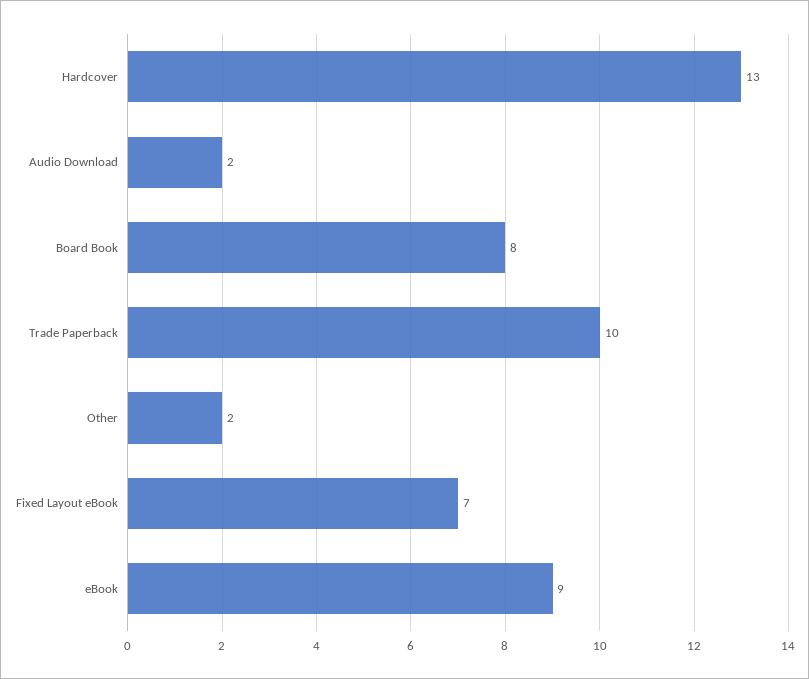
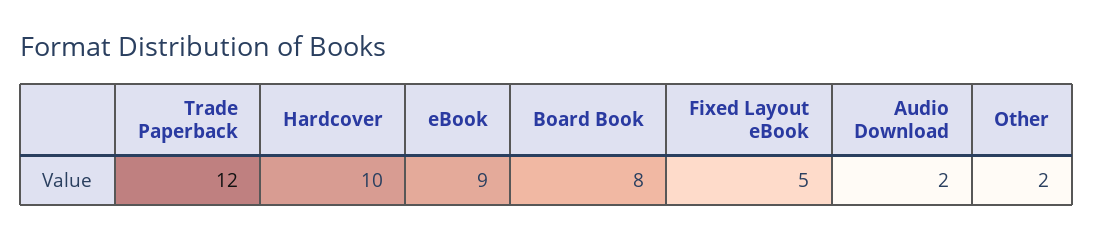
Hardcover: 13 -> 10
Trade Paperback: 10 -> 12
Fixed Layout eBook: 7 -> 5

